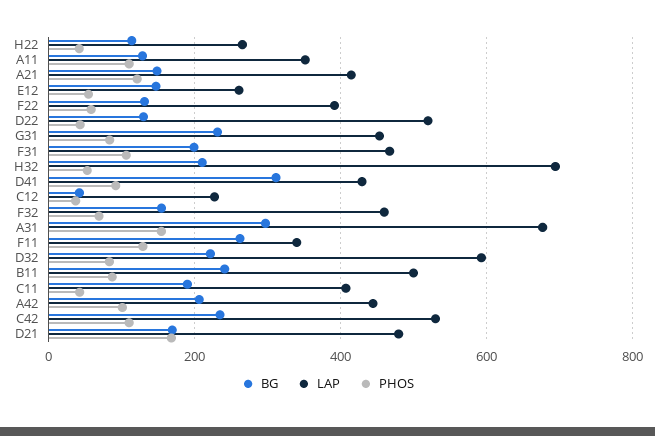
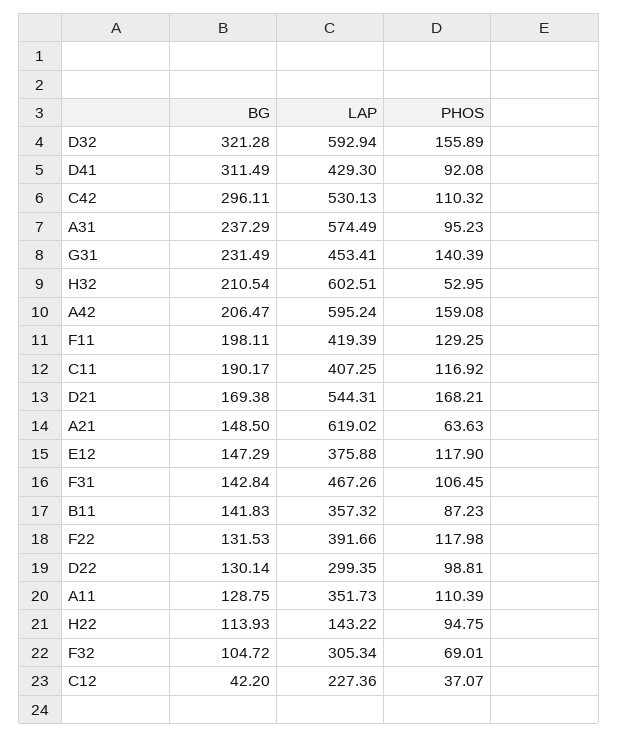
LAP, H22: 260 -> 143.22
PHOS, H22: 40 -> 94.75
LAP, A21: 420 -> 619.02
PHOS, A21: 120 -> 63.63
LAP, E12: 260 -> 375.88
PHOS, E12: 60 -> 117.9
PHOS, F22: 60 -> 117.98
LAP, D22: 520 -> 299.35
PHOS, D22: 40 -> 98.81
PHOS, G31: 80 -> 140.39
BG, F31: 200 -> 142.84
LAP, H32: 700 -> 602.51
BG, F32: 160 -> 104.72
LAP, F32: 460 -> 305.34
BG, A31: 300 -> 237.29
LAP, A31: 680 -> 574.49
PHOS, A31: 160 -> 95.23
BG, F11: 260 -> 198.11
LAP, F11: 340 -> 419.39
BG, D32: 220 -> 321.28
PHOS, D32: 80 -> 155.89
BG, B11: 240 -> 141.83
LAP, B11: 500 -> 357.32
PHOS, C11: 40 -> 116.92
LAP, A42: 440 -> 595.24
PHOS, A42: 100 -> 159.08
BG, C42: 240 -> 296.11
LAP, D21: 480 -> 544.31

